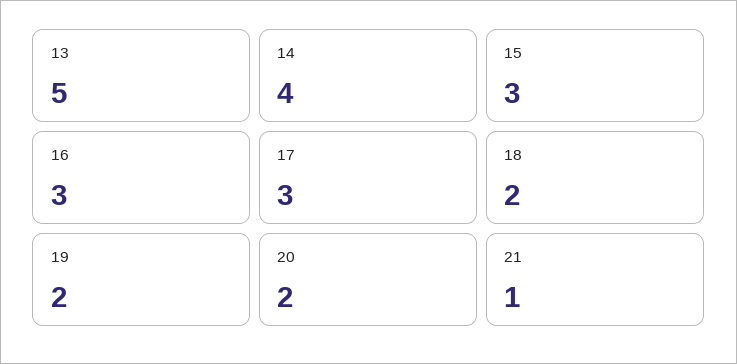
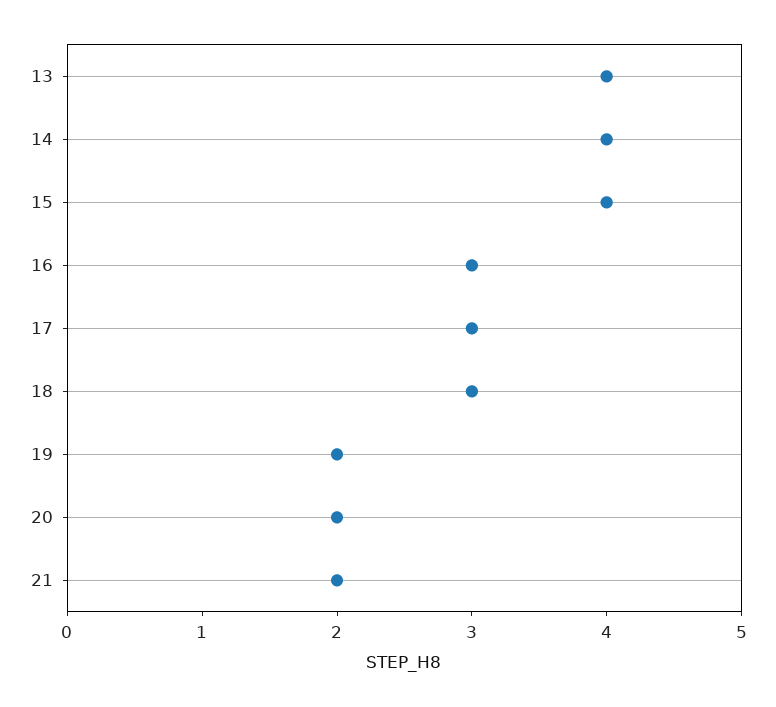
13: 5 -> 4
15: 3 -> 4
18: 2 -> 3
21: 1 -> 2

